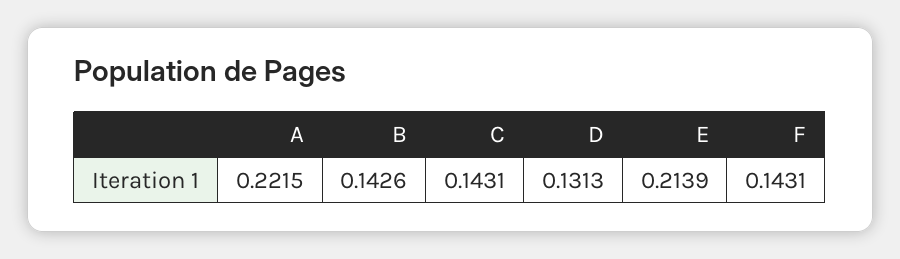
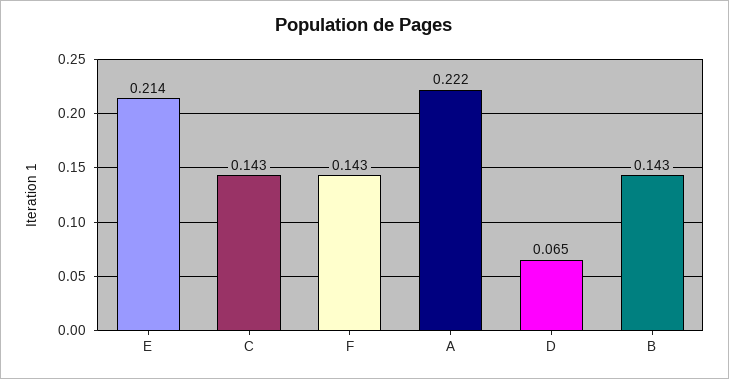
D: 0.1313 -> 0.065

